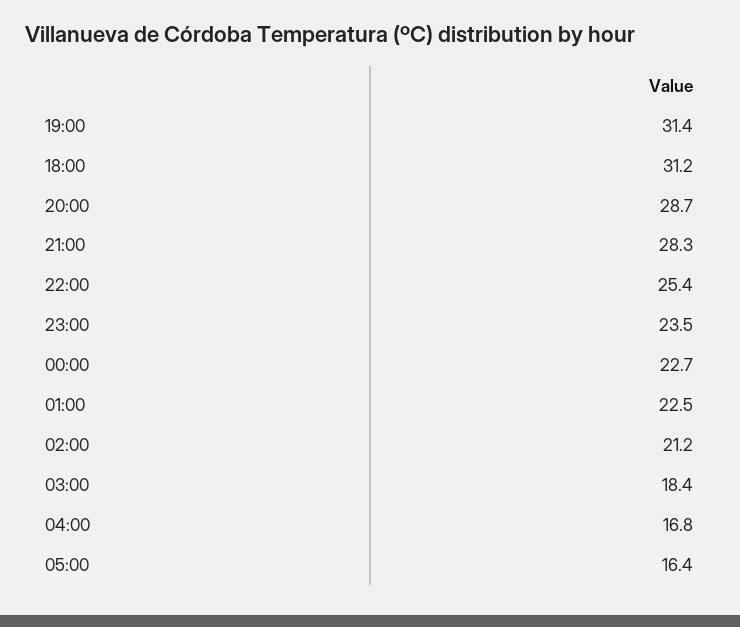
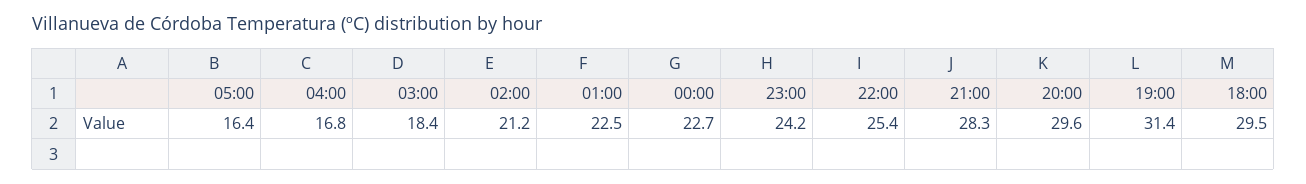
18:00: 31.2 -> 29.5
20:00: 28.7 -> 29.6
23:00: 23.5 -> 24.2

